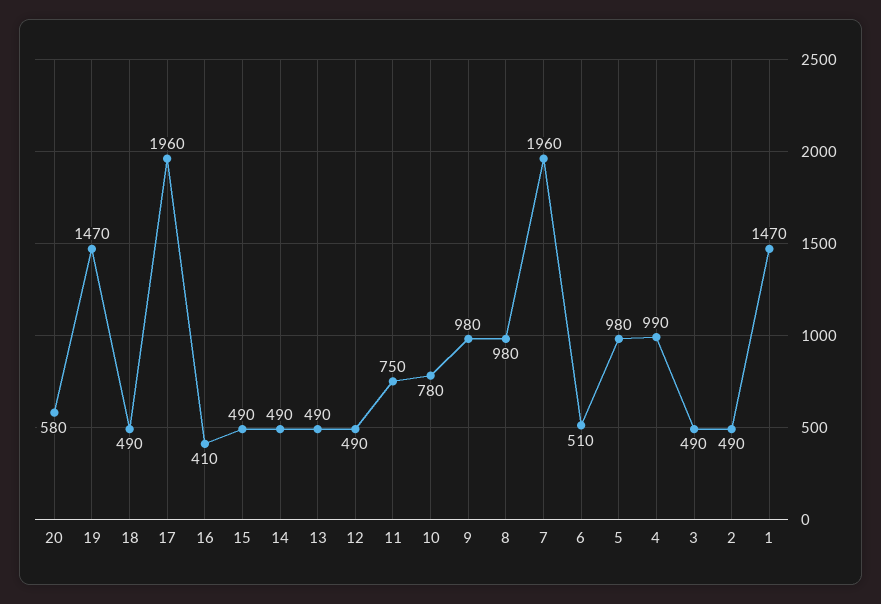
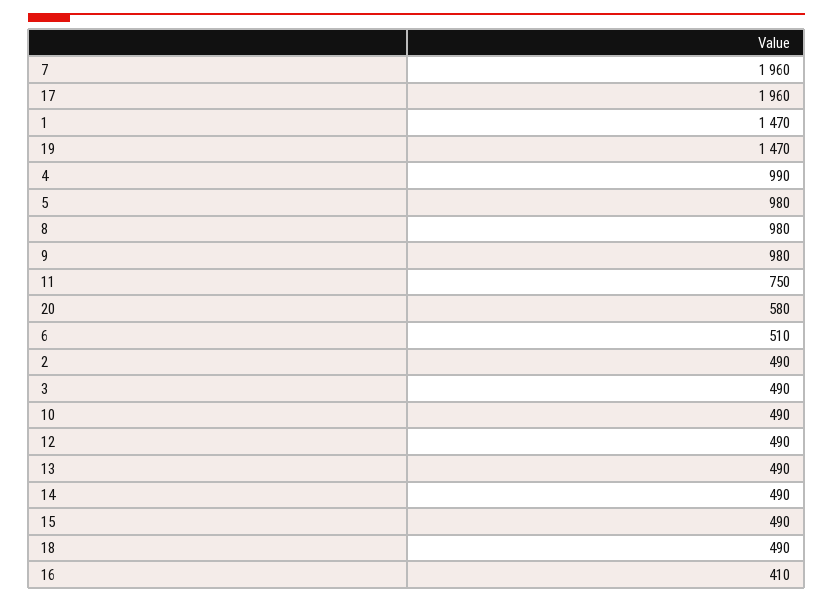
10: 780 -> 490

